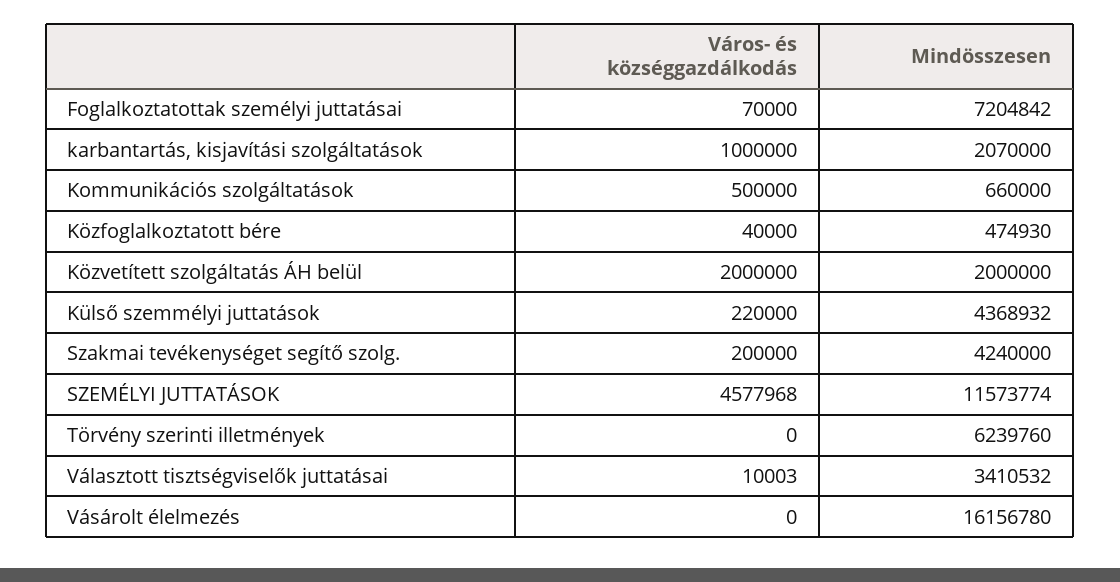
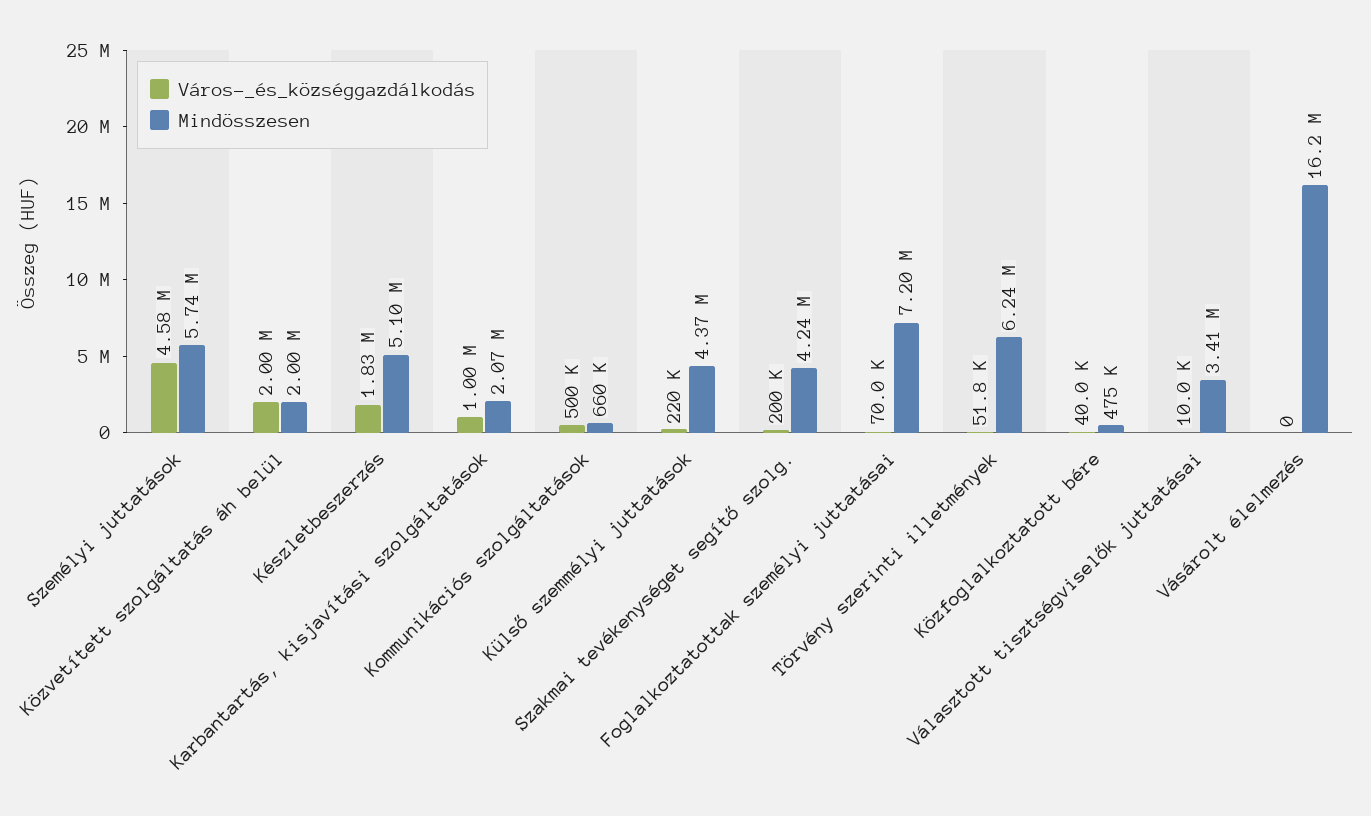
Mindösszesen, SZEMÉLYI JUTTATÁSOK: 11573774 -> 5740000
Város- és községgazdálkodás, Törvény szerinti illetmények: 0 -> 51800
Város- és községgazdálkodás, Készletbeszerzés: none -> 1830000
Mindösszesen, Készletbeszerzés: none -> 5100000

